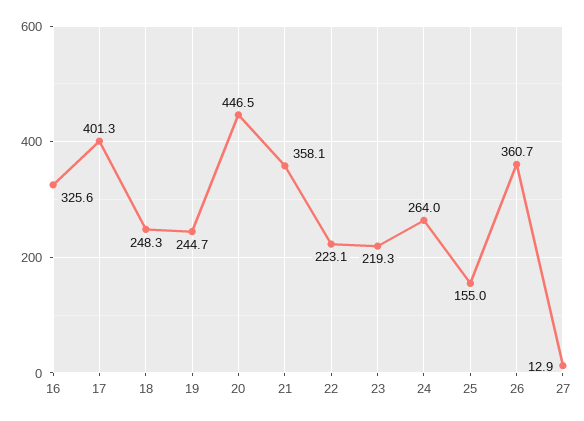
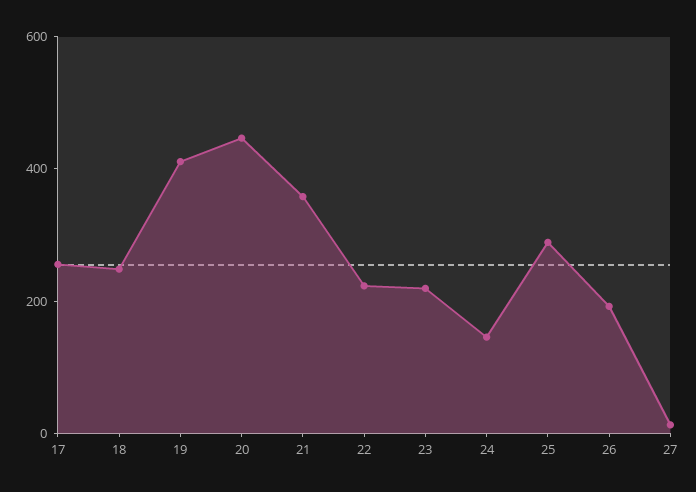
16: 325.6 -> none
17: 401.3 -> 250
19: 244.7 -> 400
24: 264 -> 150
25: 155 -> 300
26: 360.7 -> 200

